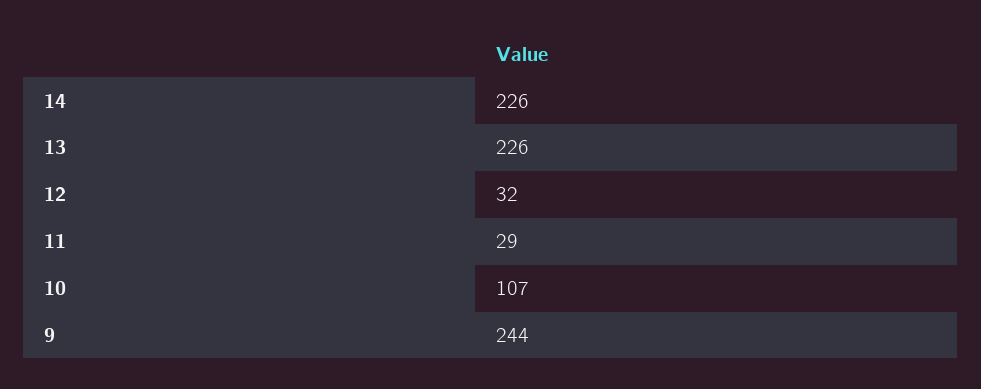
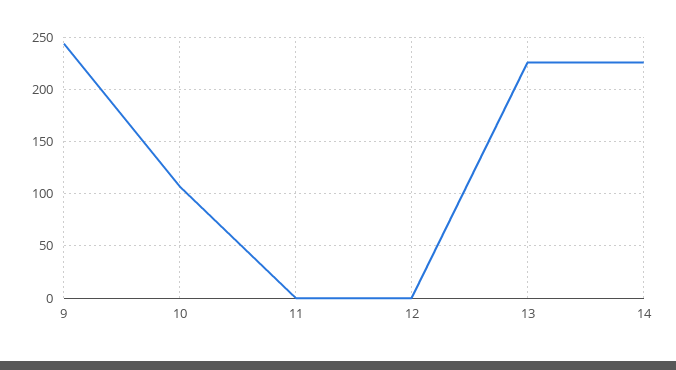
12: 32 -> 0
11: 29 -> 0

